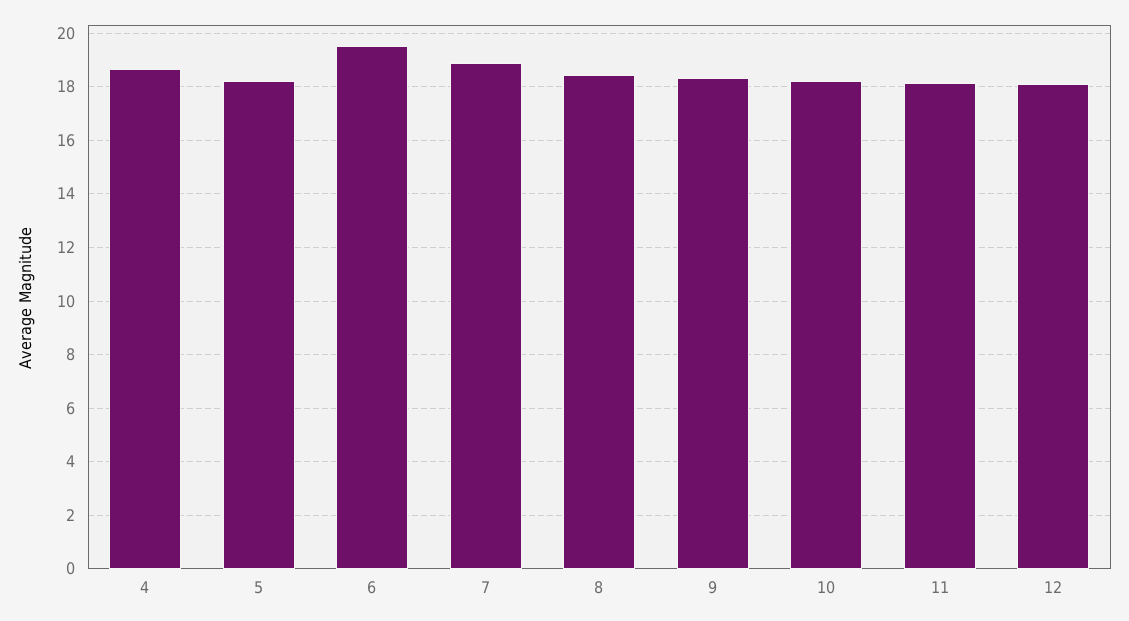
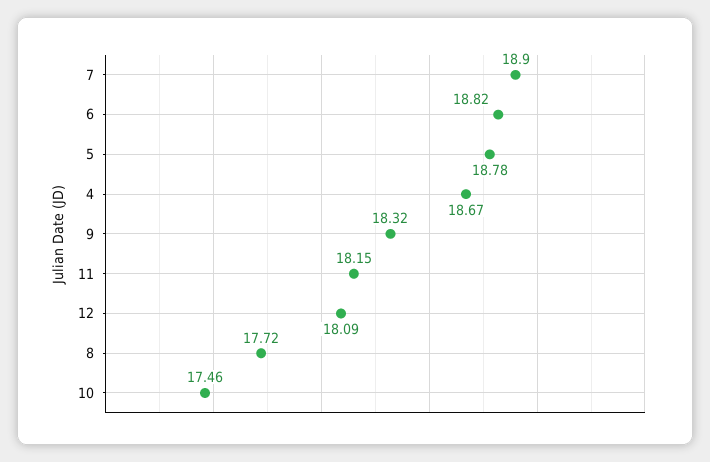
5: 18.25 -> 18.78
6: 19.5 -> 18.82
8: 18.5 -> 17.72
10: 18.25 -> 17.46

